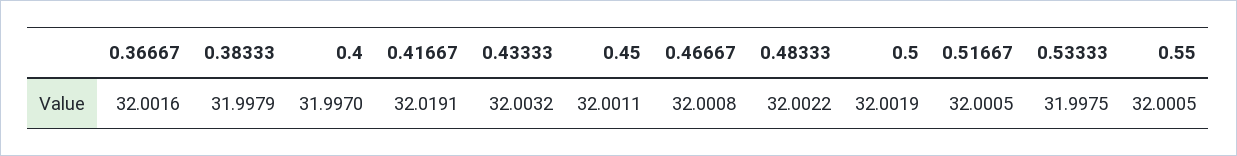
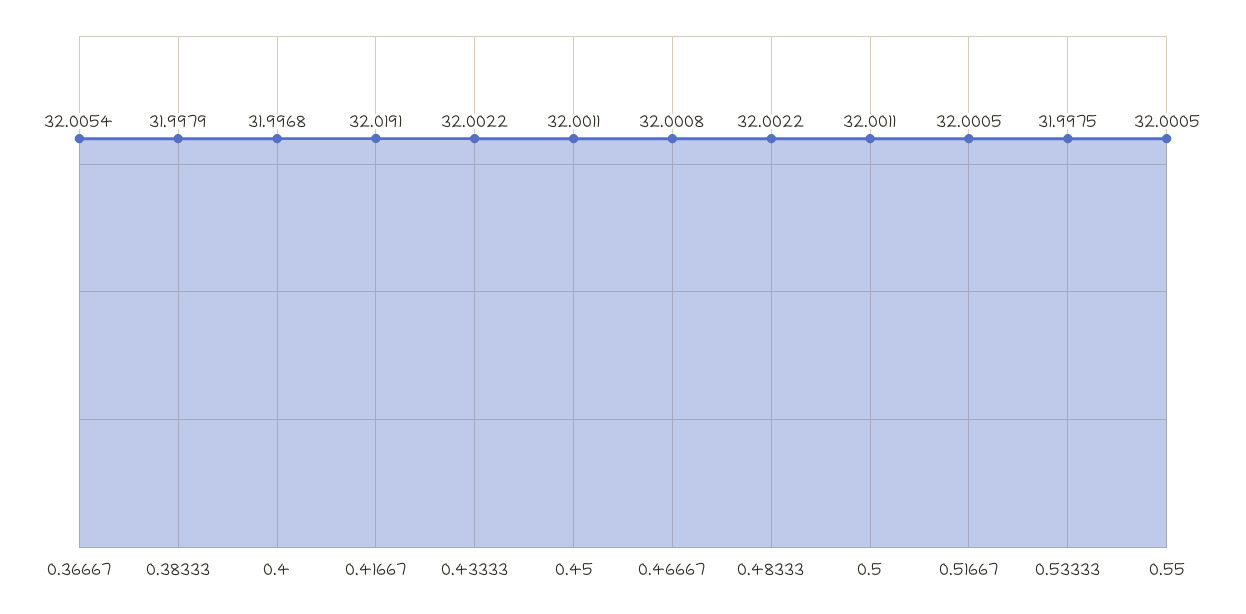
0.36667: 32.0016 -> 32.0054
0.4: 31.997 -> 31.9968
0.43333: 32.0032 -> 32.0022
0.5: 32.0019 -> 32.0011

